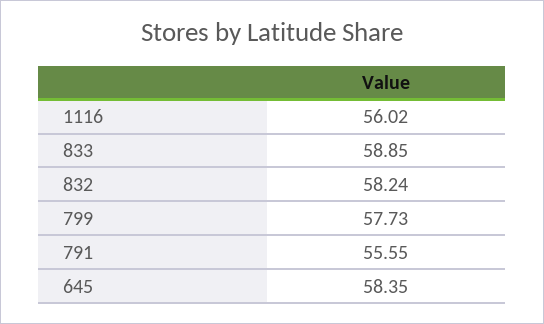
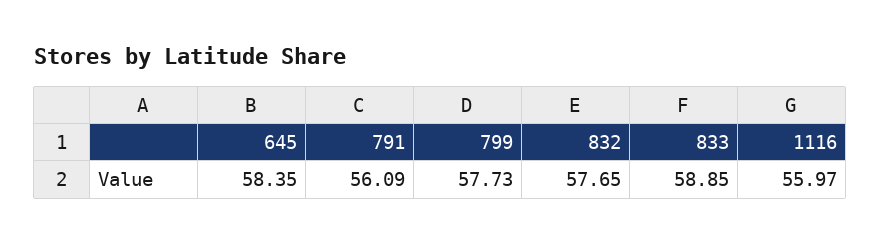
1116: 56.02 -> 55.97
832: 58.24 -> 57.65
791: 55.55 -> 56.09

